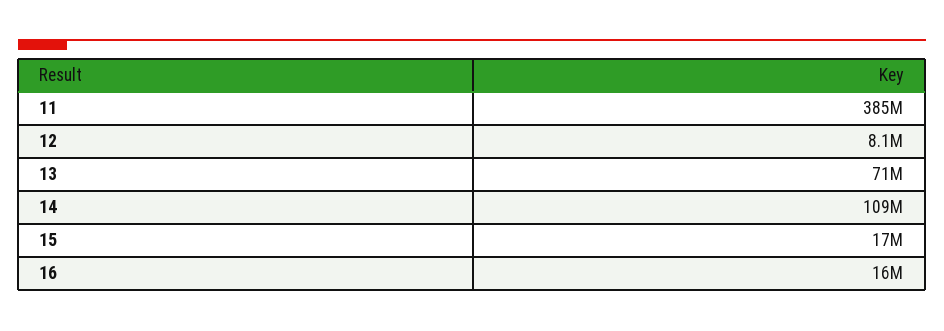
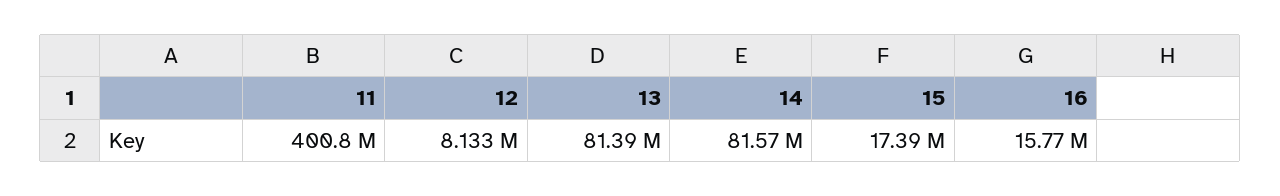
11: 385000000 -> 400800000
13: 71000000 -> 81390000
14: 109000000 -> 81570000

